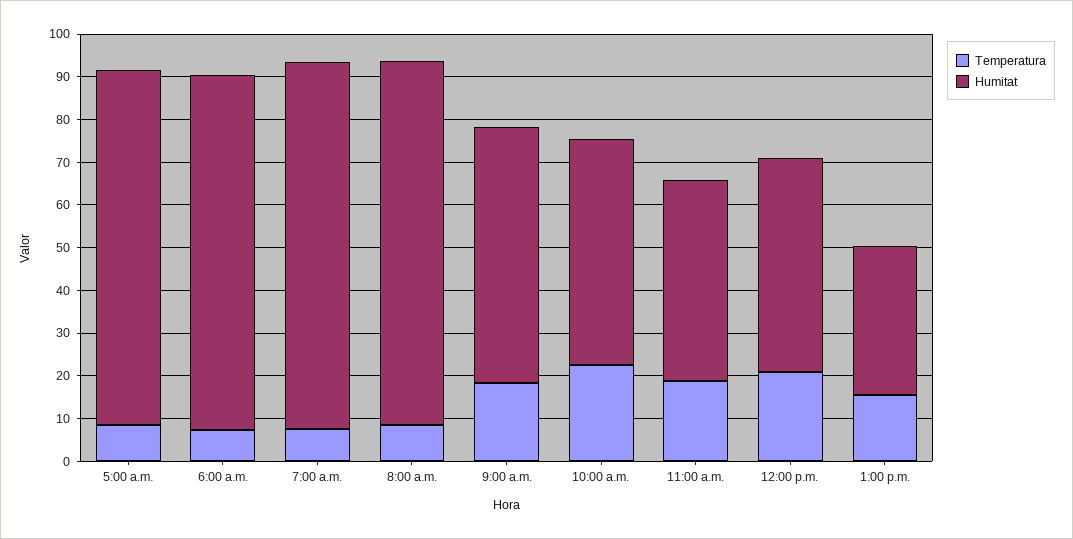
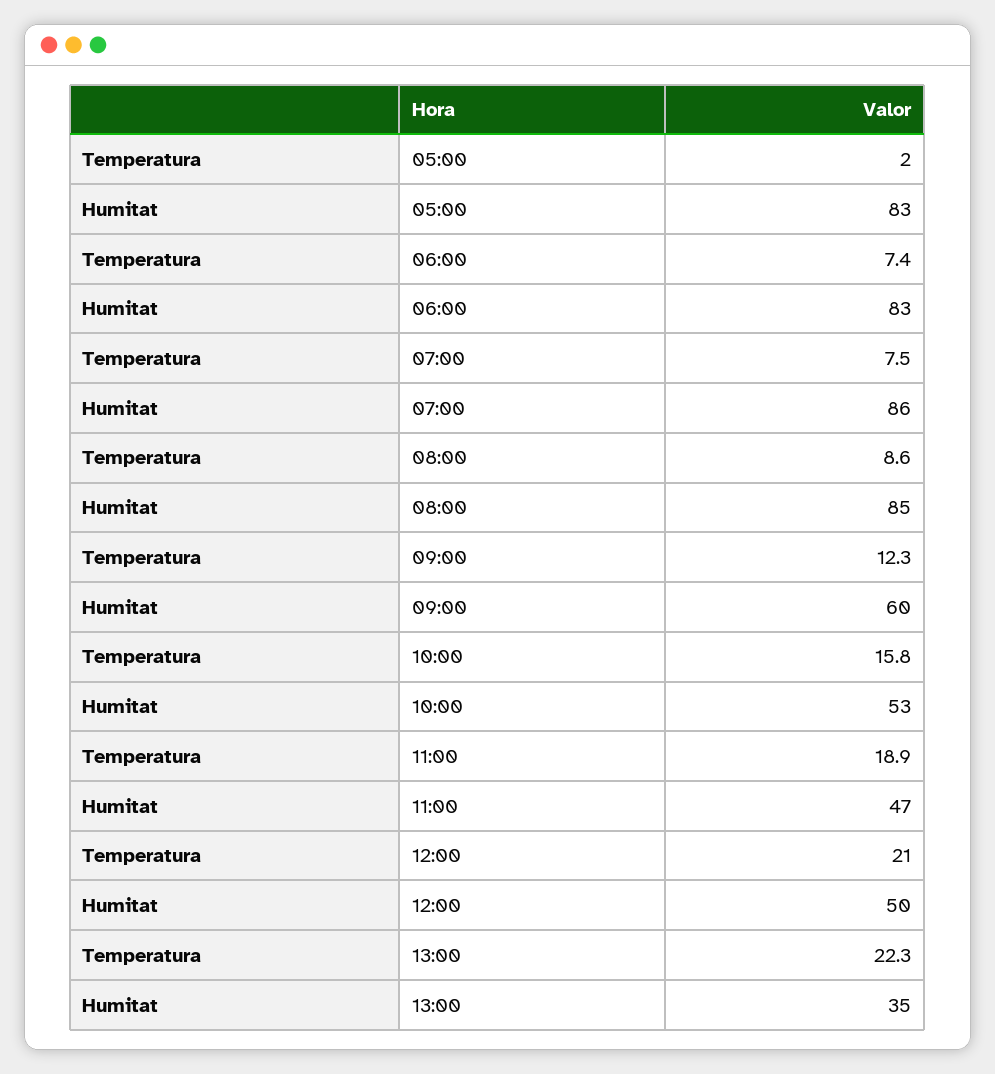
Temperatura, 5:00 a.m.: 8 -> 2
Temperatura, 9:00 a.m.: 18 -> 12.3
Temperatura, 10:00 a.m.: 22 -> 15.8
Temperatura, 1:00 p.m.: 16 -> 22.3

